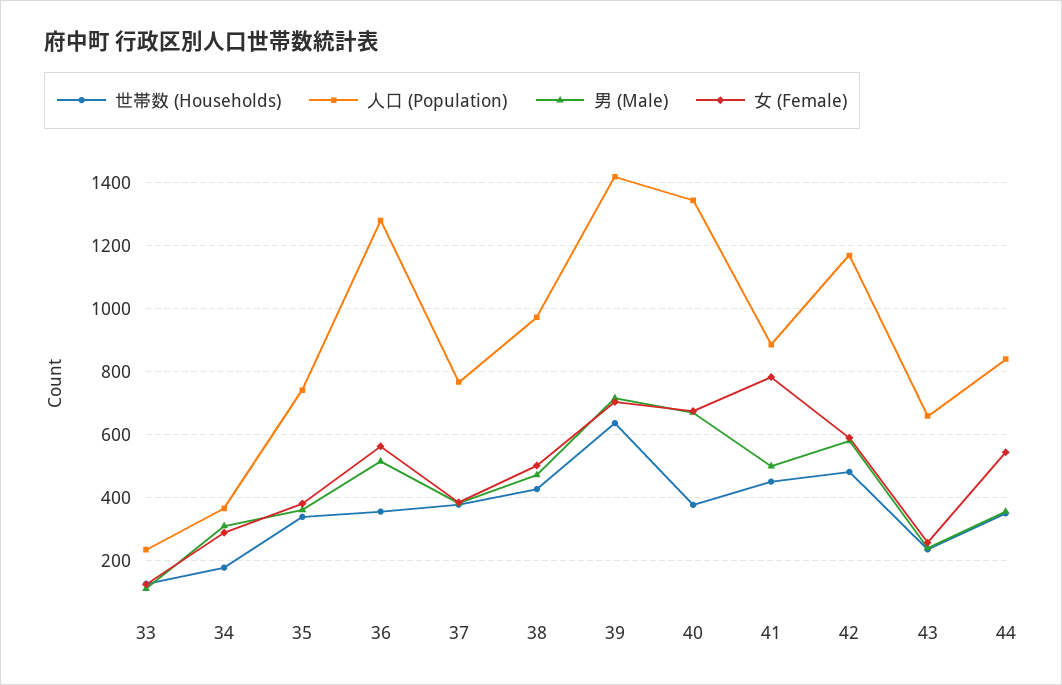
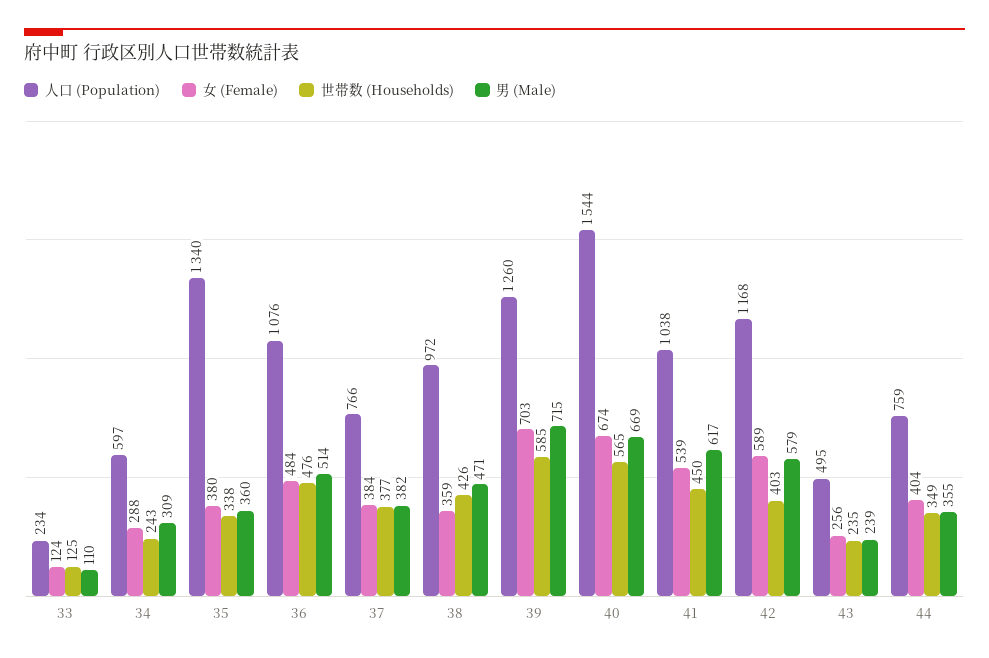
世帯数 (Households), 34: 180 -> 243
人口 (Population), 34: 360 -> 597
人口 (Population), 35: 740 -> 1340
世帯数 (Households), 36: 360 -> 476
人口 (Population), 36: 1280 -> 1076
女 (Female), 36: 560 -> 484
女 (Female), 38: 500 -> 359
世帯数 (Households), 39: 640 -> 585
人口 (Population), 39: 1420 -> 1260
世帯数 (Households), 40: 380 -> 565
人口 (Population), 40: 1340 -> 1544
人口 (Population), 41: 880 -> 1038
男 (Male), 41: 500 -> 617
女 (Female), 41: 780 -> 539
世帯数 (Households), 42: 480 -> 403
人口 (Population), 43: 660 -> 495
人口 (Population), 44: 840 -> 759
女 (Female), 44: 540 -> 404

